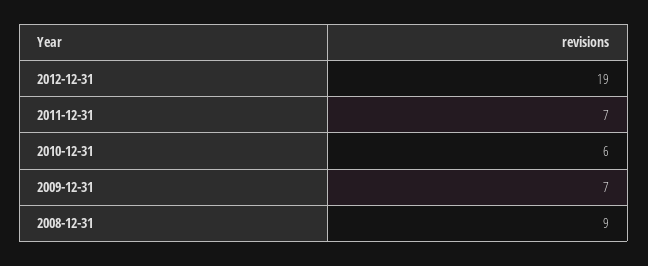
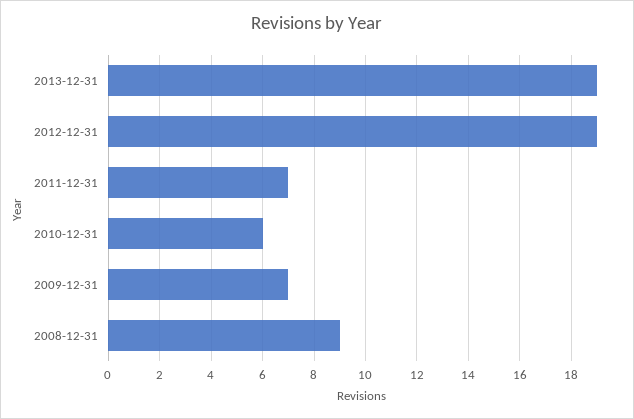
2013-12-31: none -> 19

